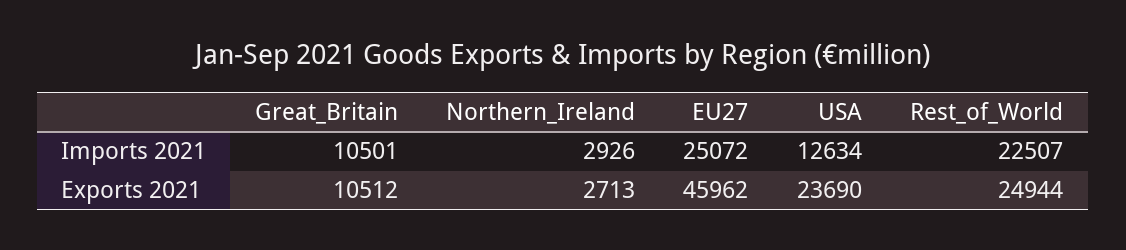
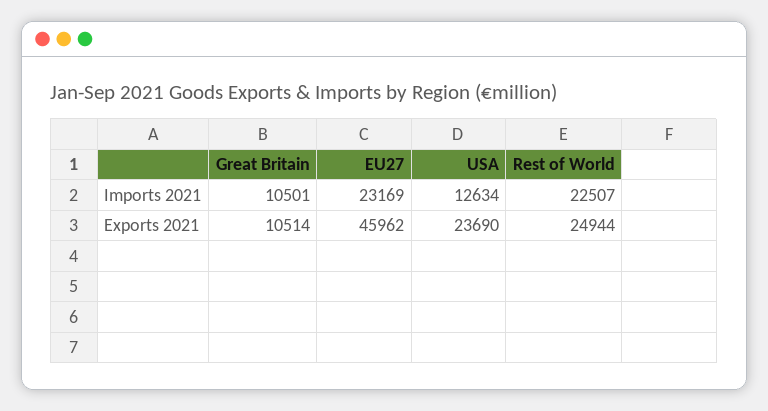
Northern_Ireland, Imports 2021: 2926 -> none
EU27, Imports 2021: 25072 -> 23169
Great_Britain, Exports 2021: 10512 -> 10514
Northern_Ireland, Exports 2021: 2713 -> none

